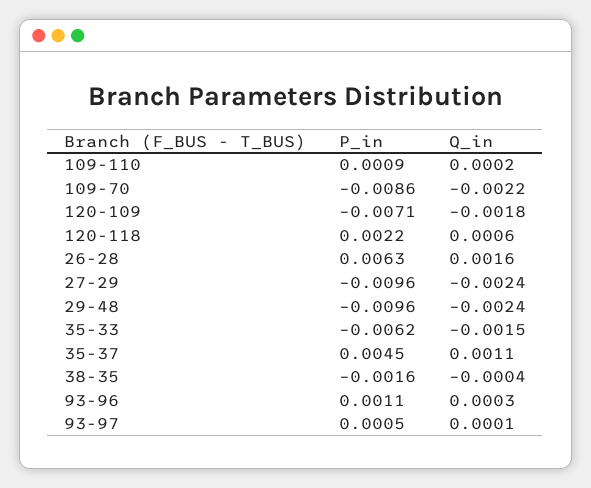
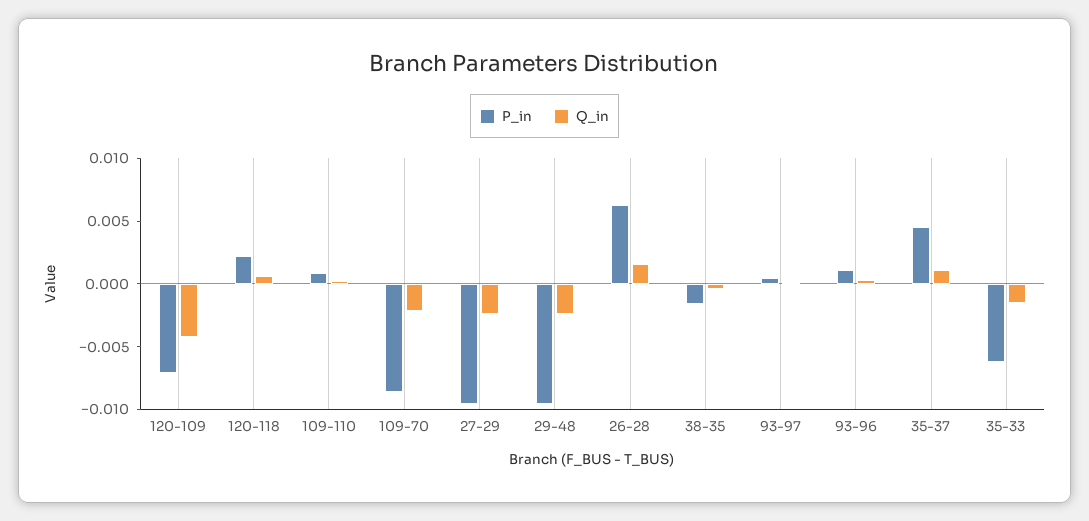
Q_in, 120-109: -0.0018 -> -0.004

